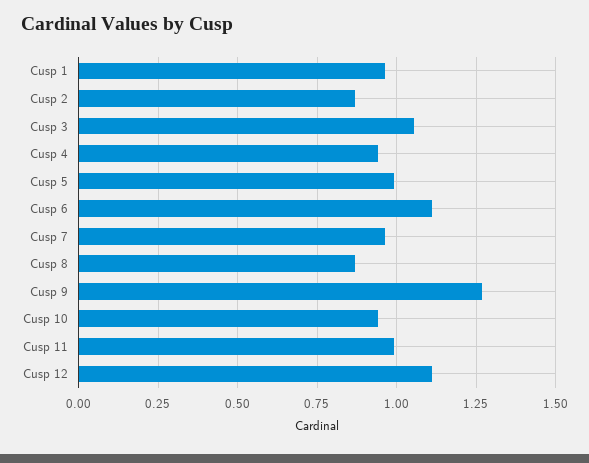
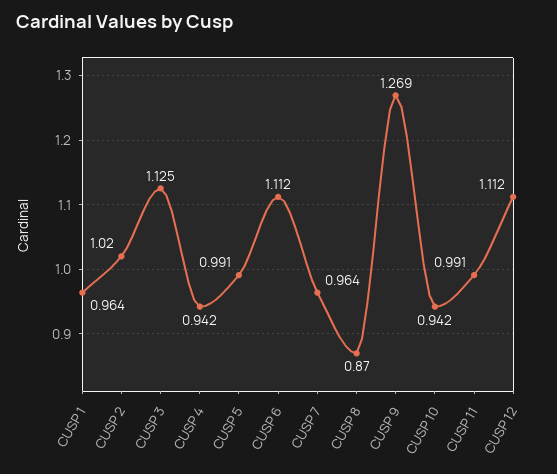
Cusp 2: 0.875 -> 1.02
Cusp 3: 1.05 -> 1.125

